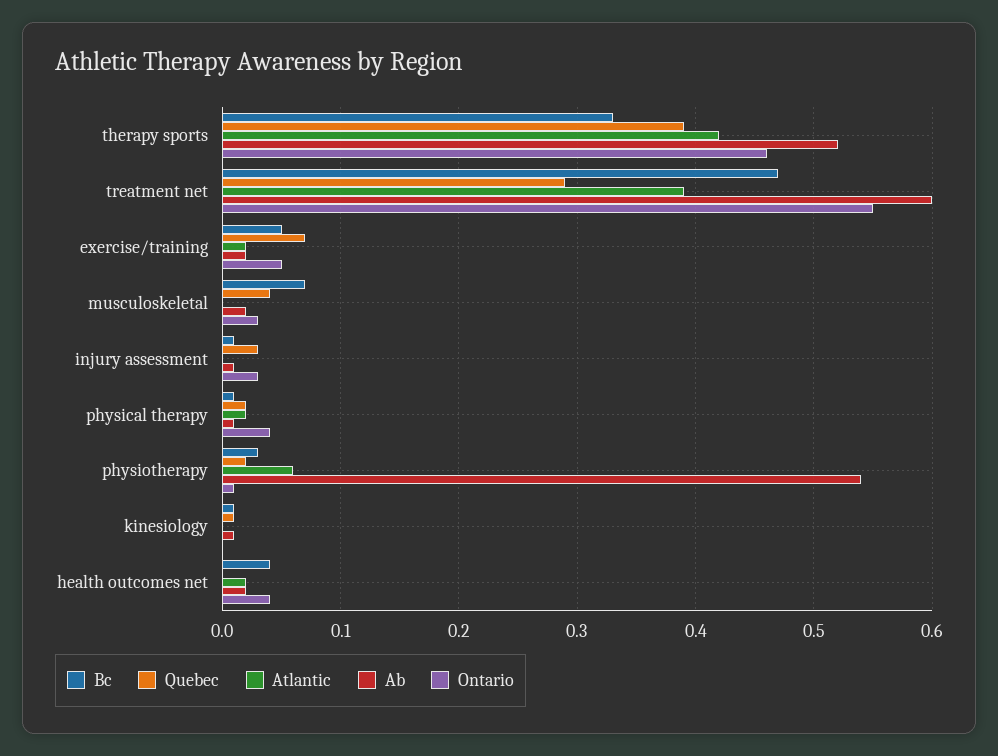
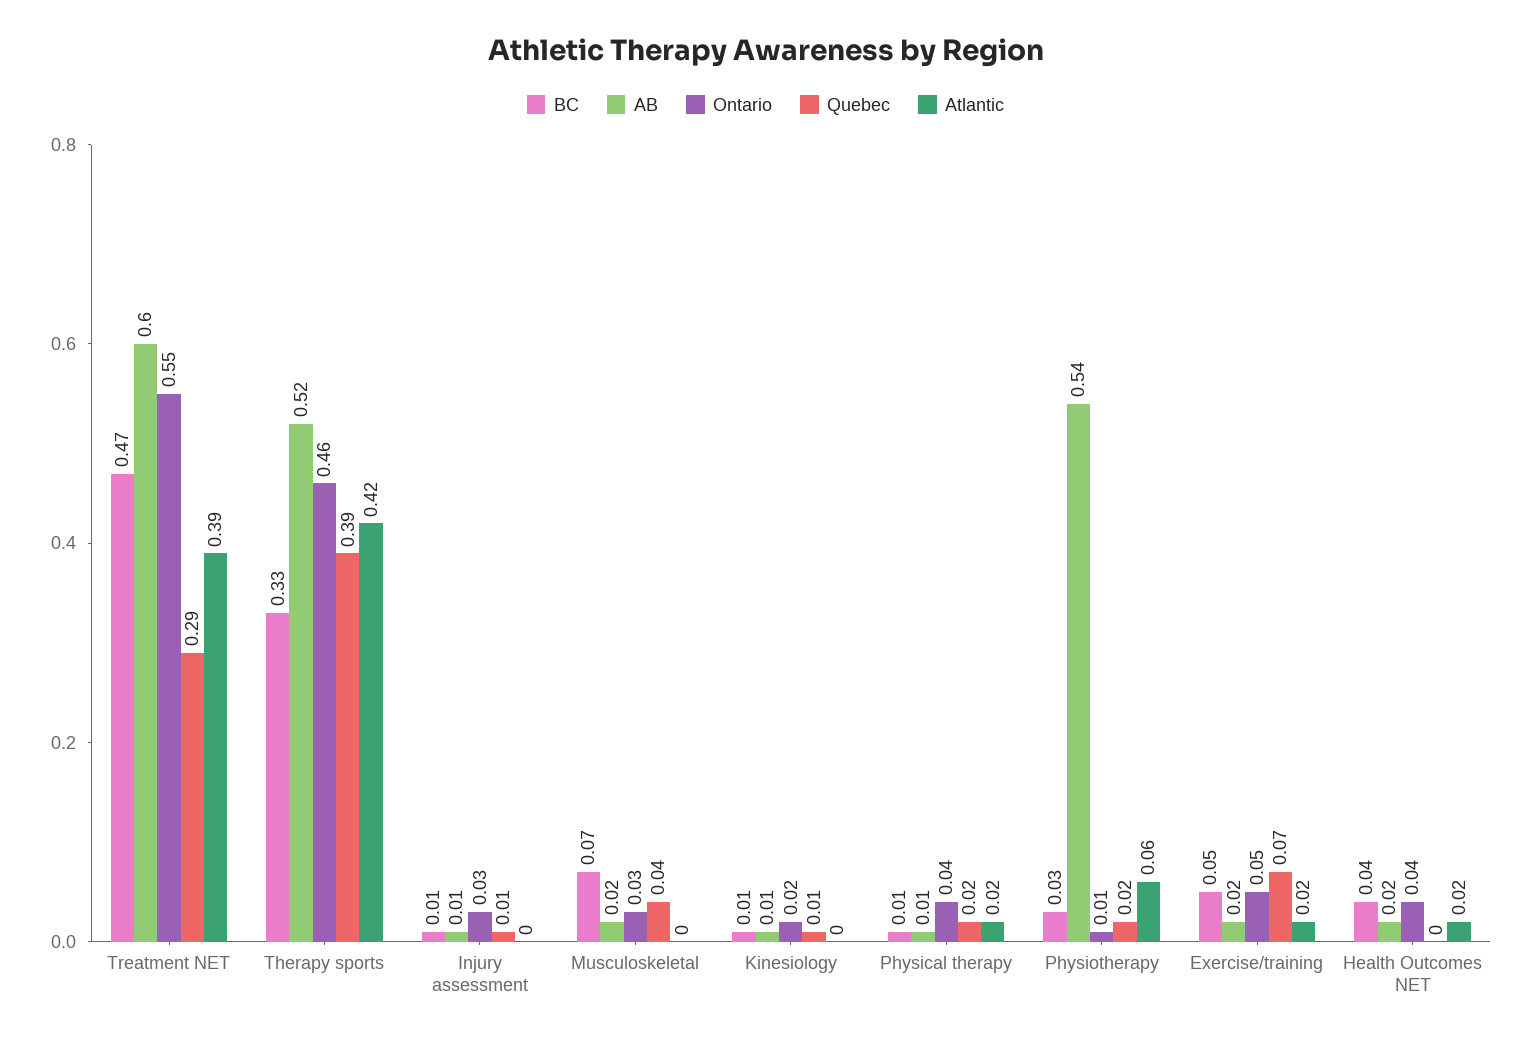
Quebec, injury assessment: 0.03 -> 0.01
Ontario, kinesiology: 0 -> 0.02

